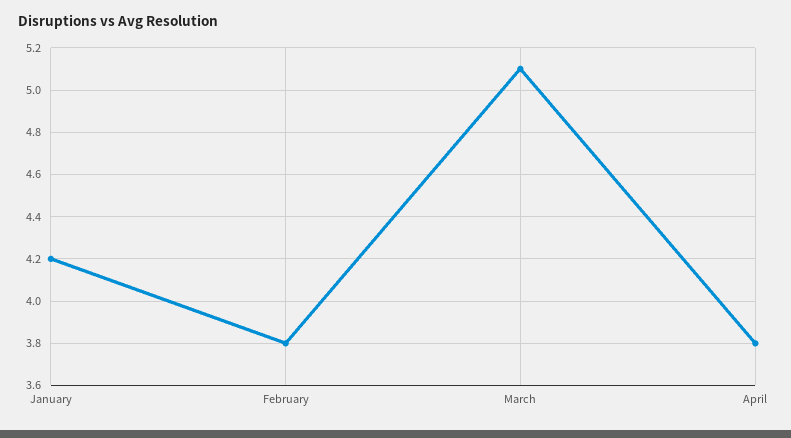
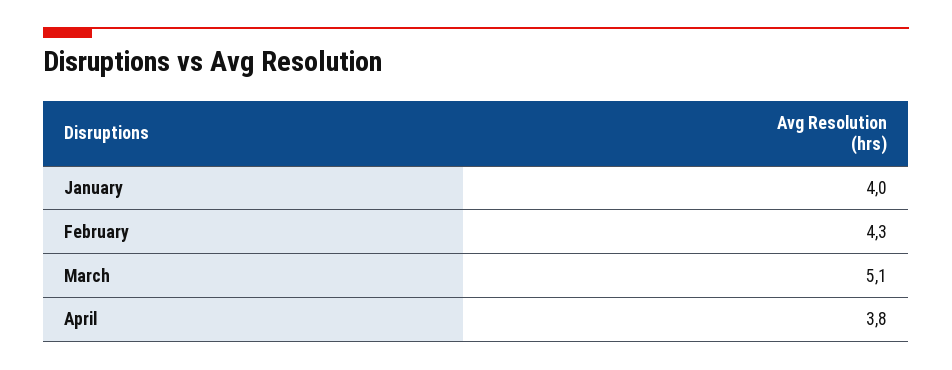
January: 4.2 -> 4
February: 3.8 -> 4.3

